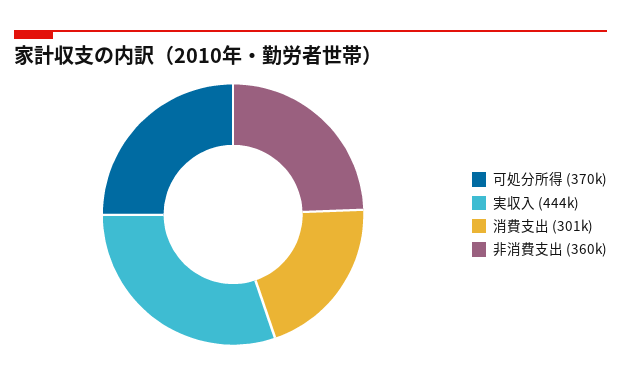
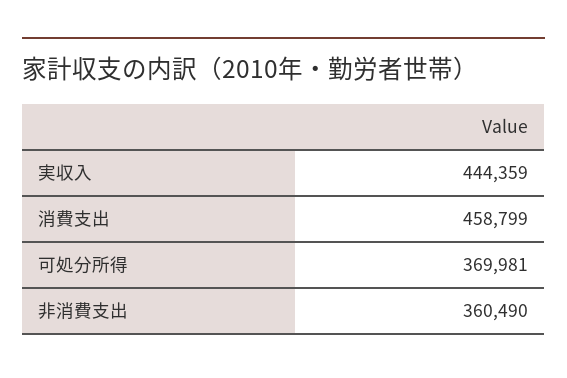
消費支出: 301000 -> 458799

